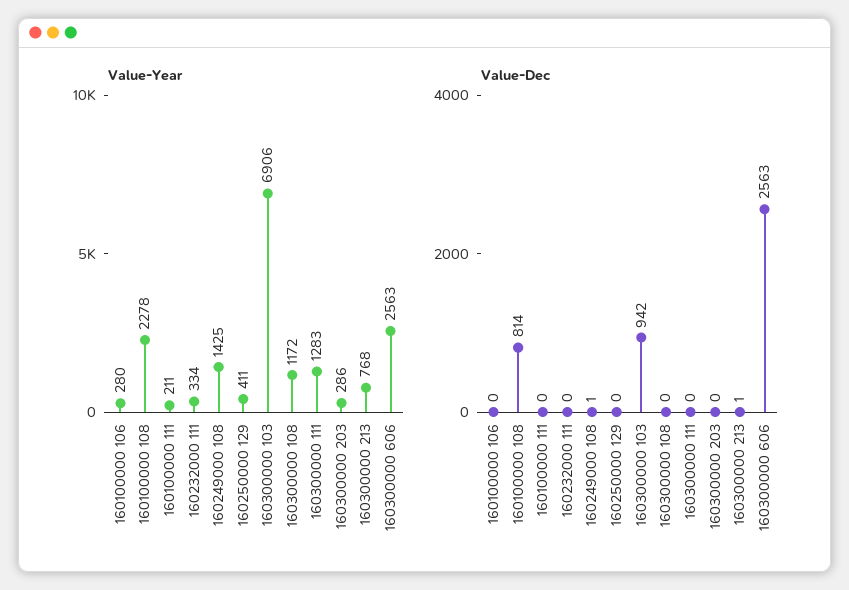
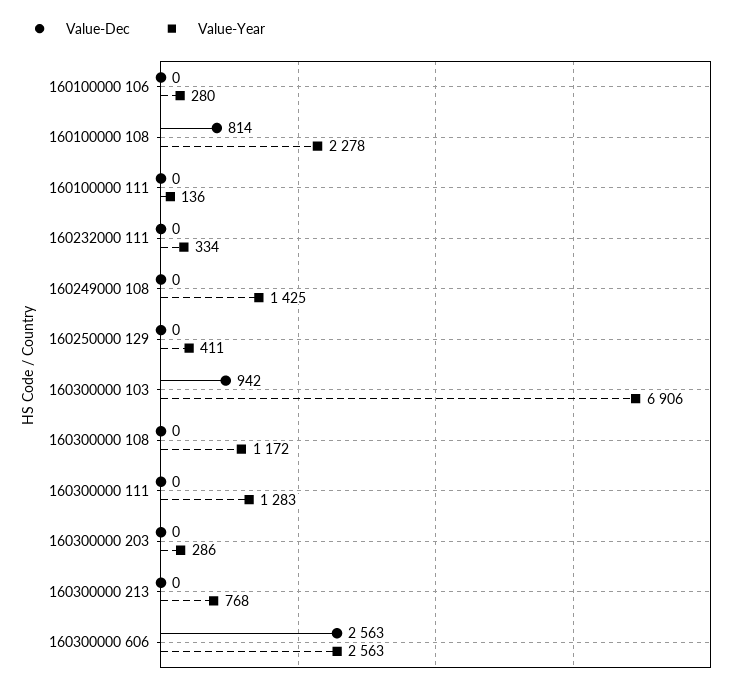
Value-Year, 160100000 111: 211 -> 136
Value-Dec, 160249000 108: 1 -> 0
Value-Dec, 160300000 213: 1 -> 0

